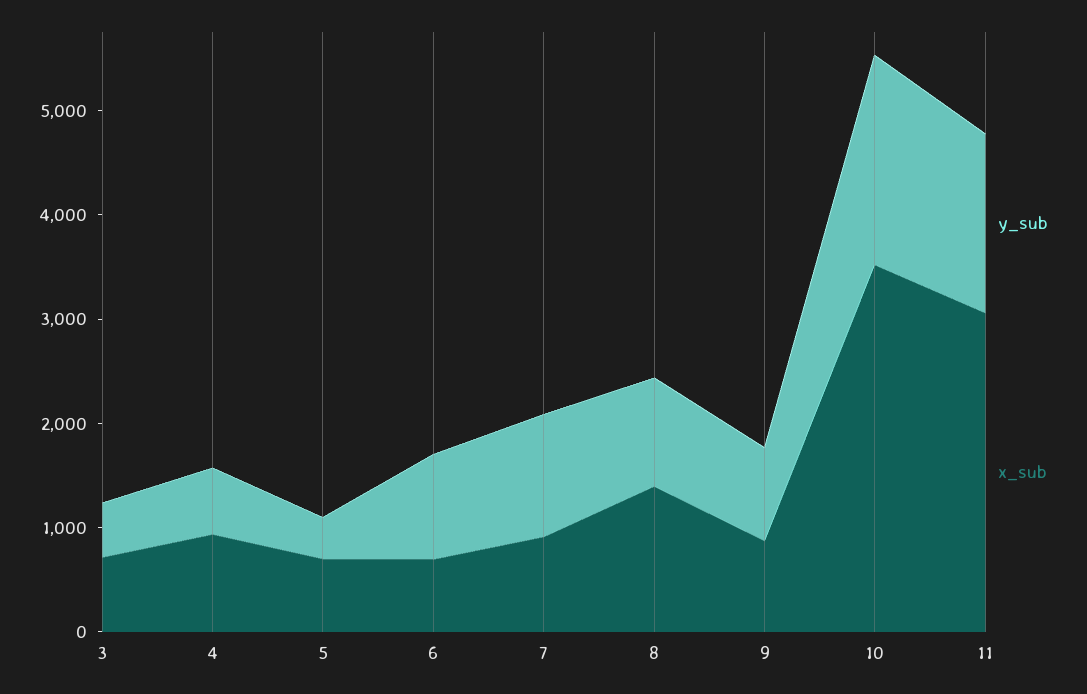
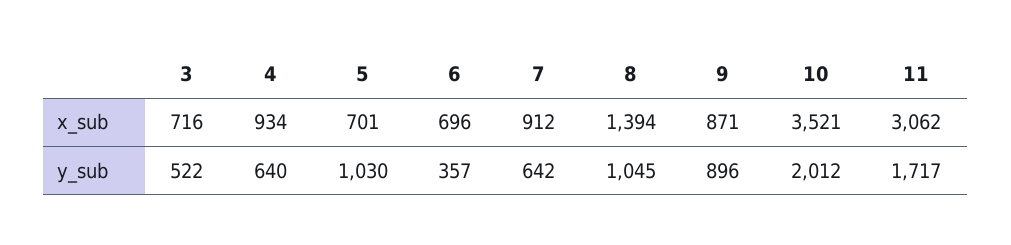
y_sub, 5: 400 -> 1030
y_sub, 6: 1000 -> 357
y_sub, 7: 1200 -> 642

